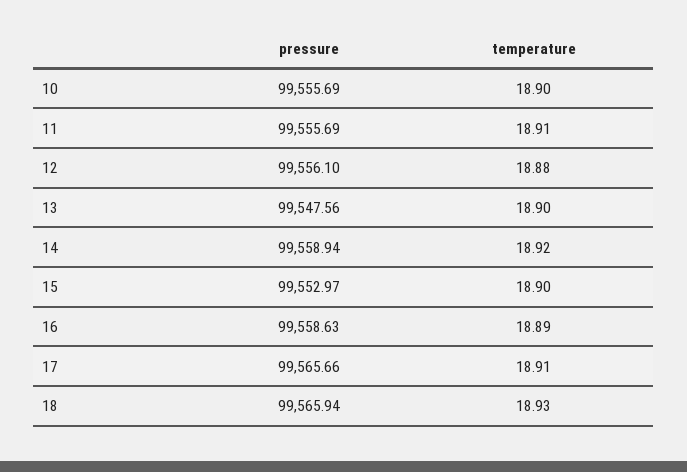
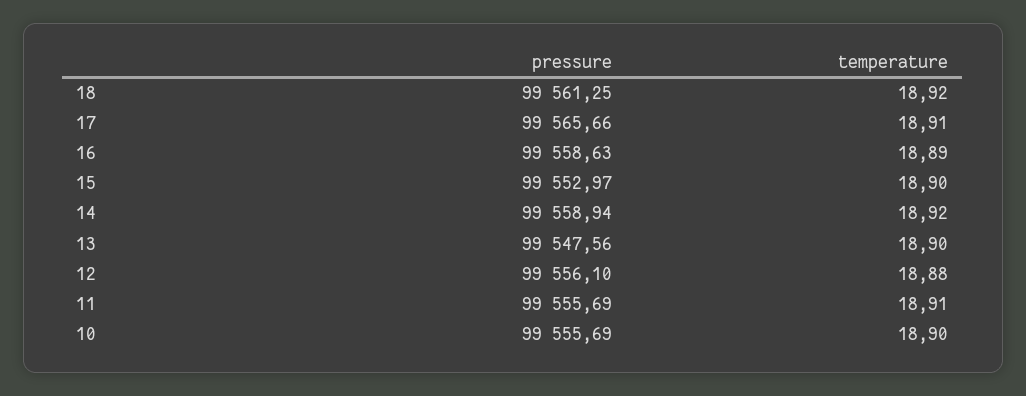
pressure, 18: 99565.94 -> 99561.25
temperature, 18: 18.93 -> 18.92

